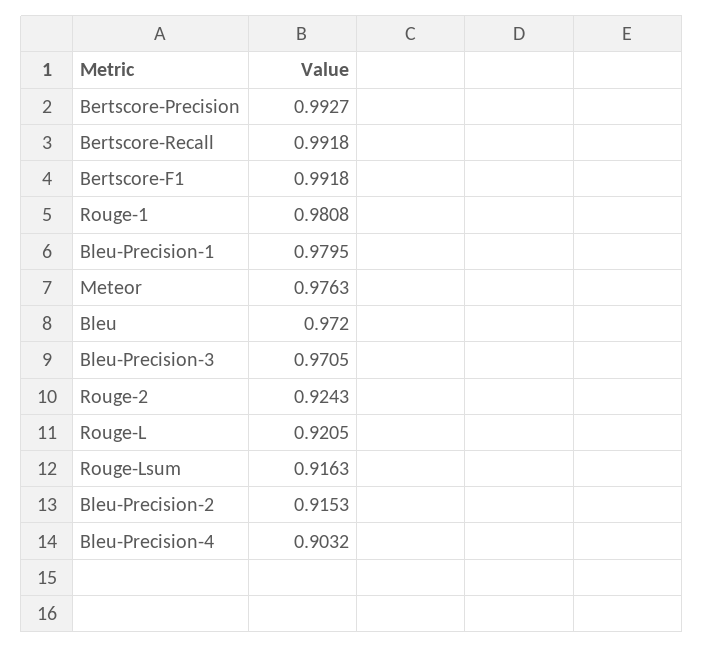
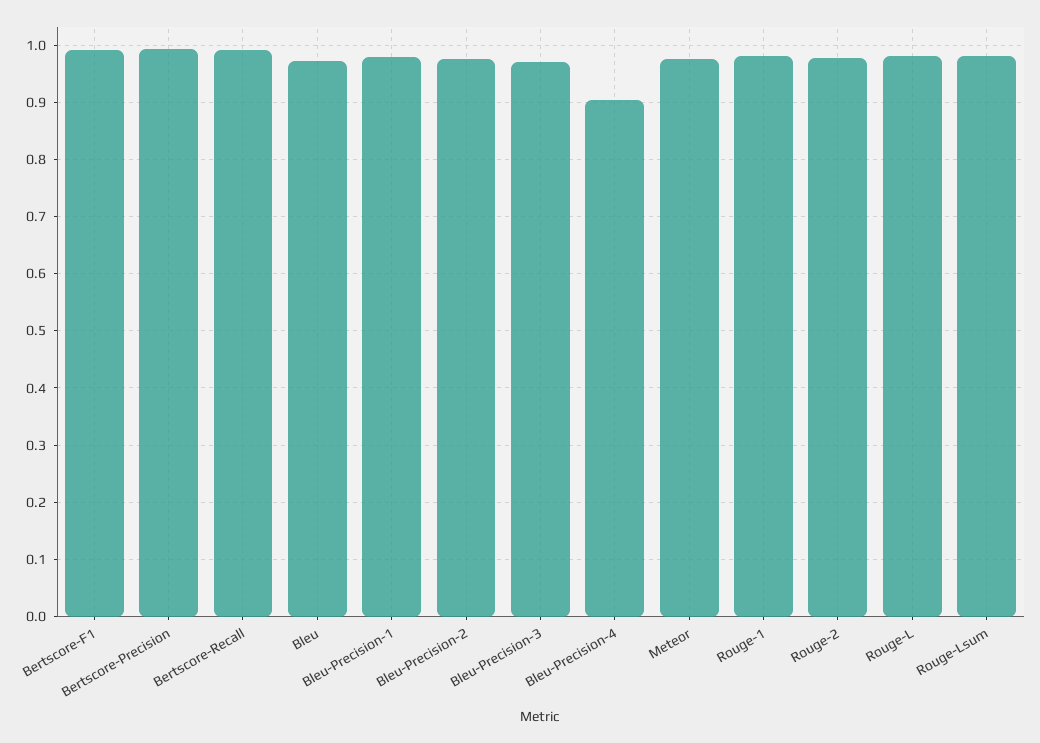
Rouge-2: 0.9243 -> 0.98
Rouge-L: 0.9205 -> 0.98
Rouge-Lsum: 0.9163 -> 0.98
Bleu-Precision-2: 0.9153 -> 0.98

